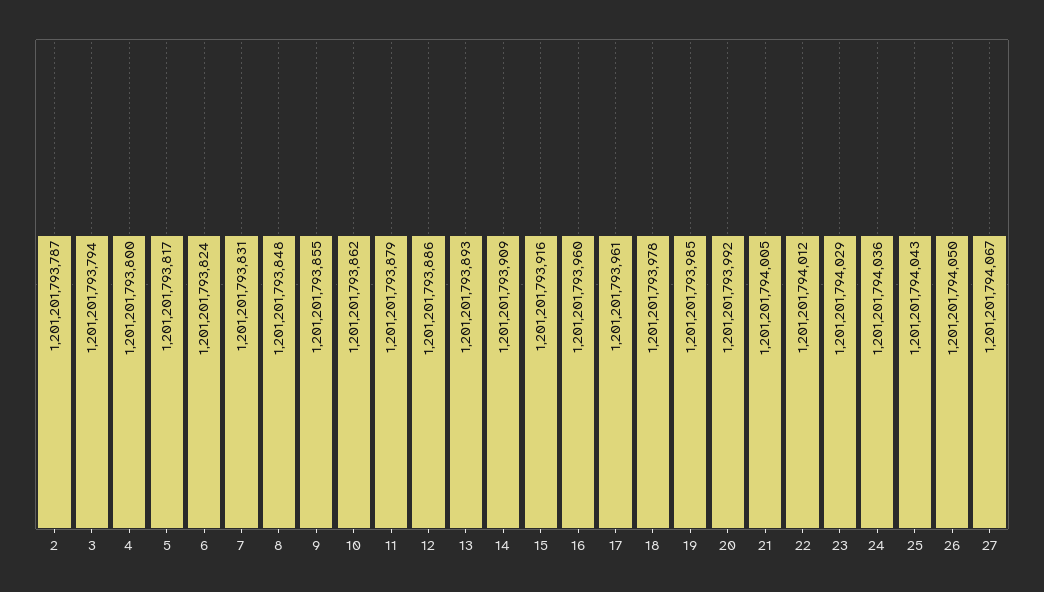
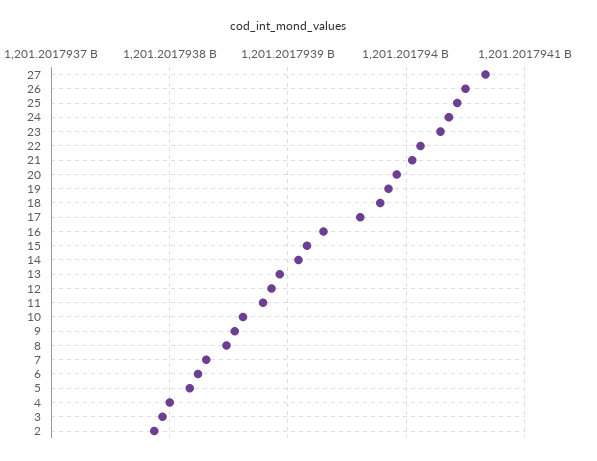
16: 1201201793960 -> 1201201793930

